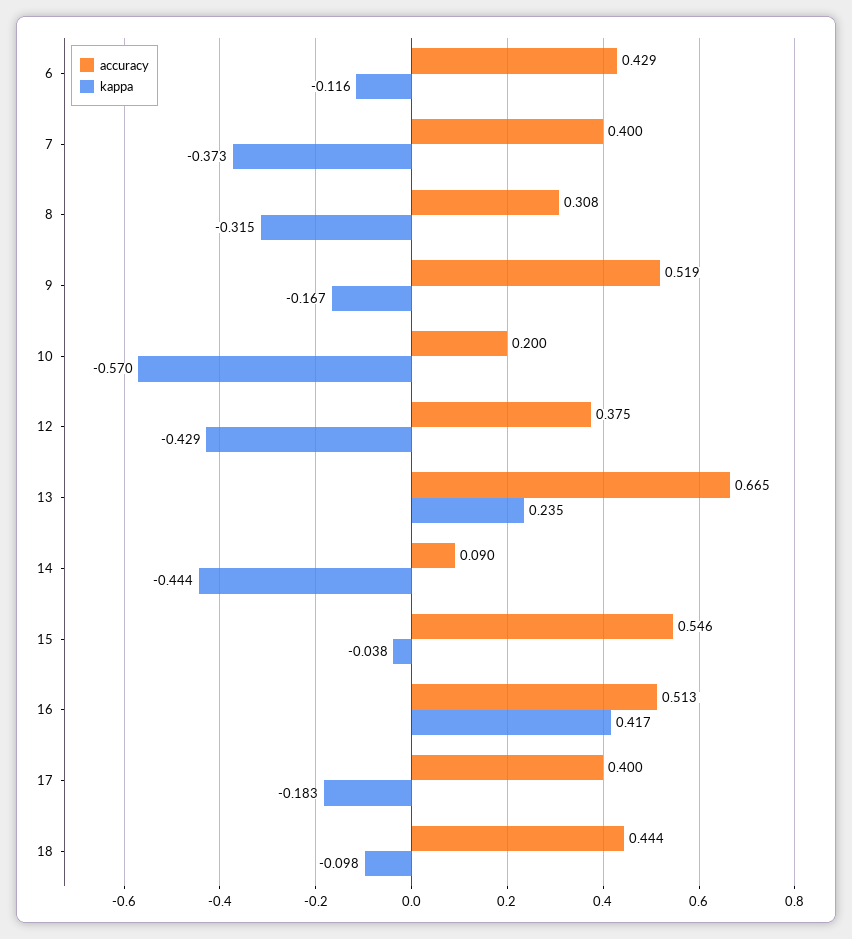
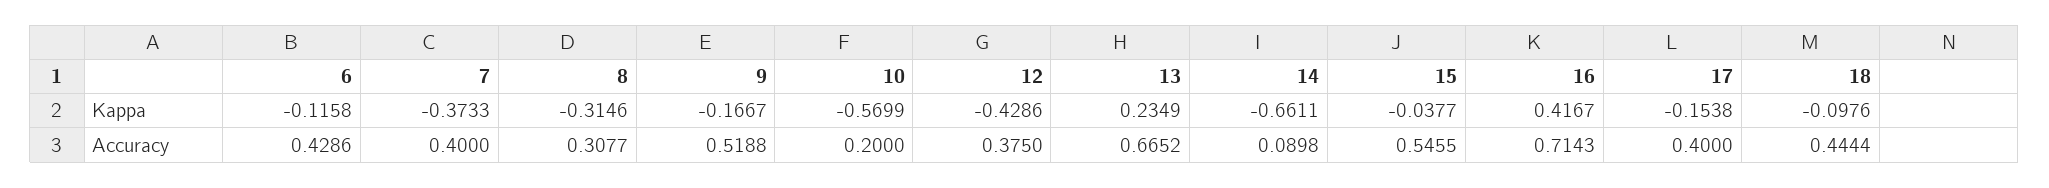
kappa, 14: -0.444 -> -0.6611
accuracy, 16: 0.513 -> 0.7143
kappa, 17: -0.183 -> -0.1538

